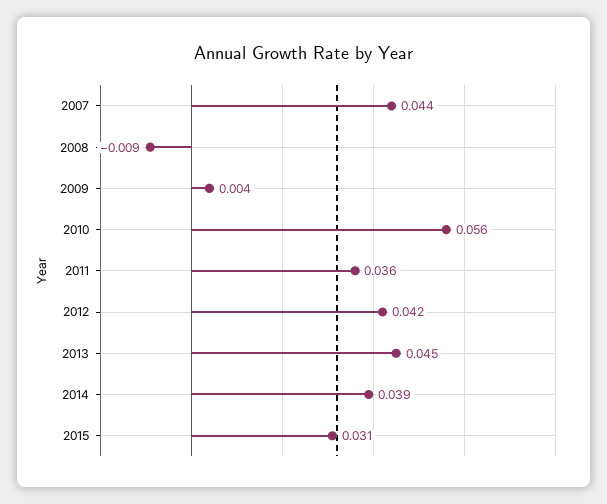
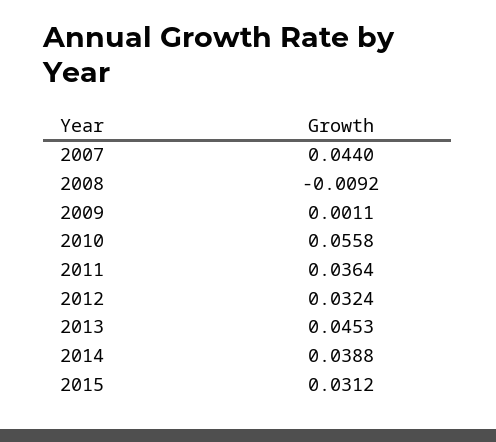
2009: 0.004 -> 0.0011
2012: 0.042 -> 0.0324

